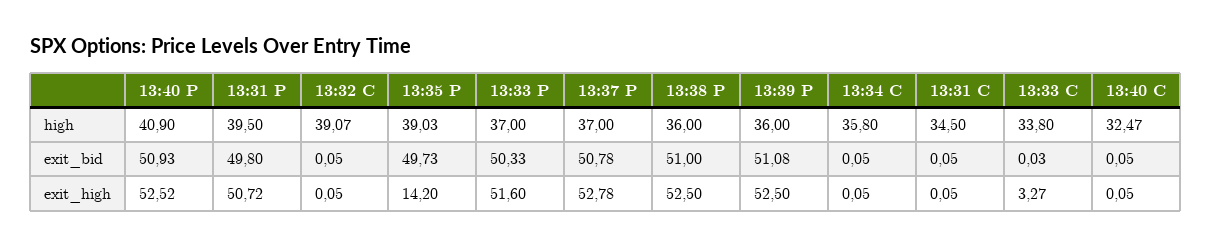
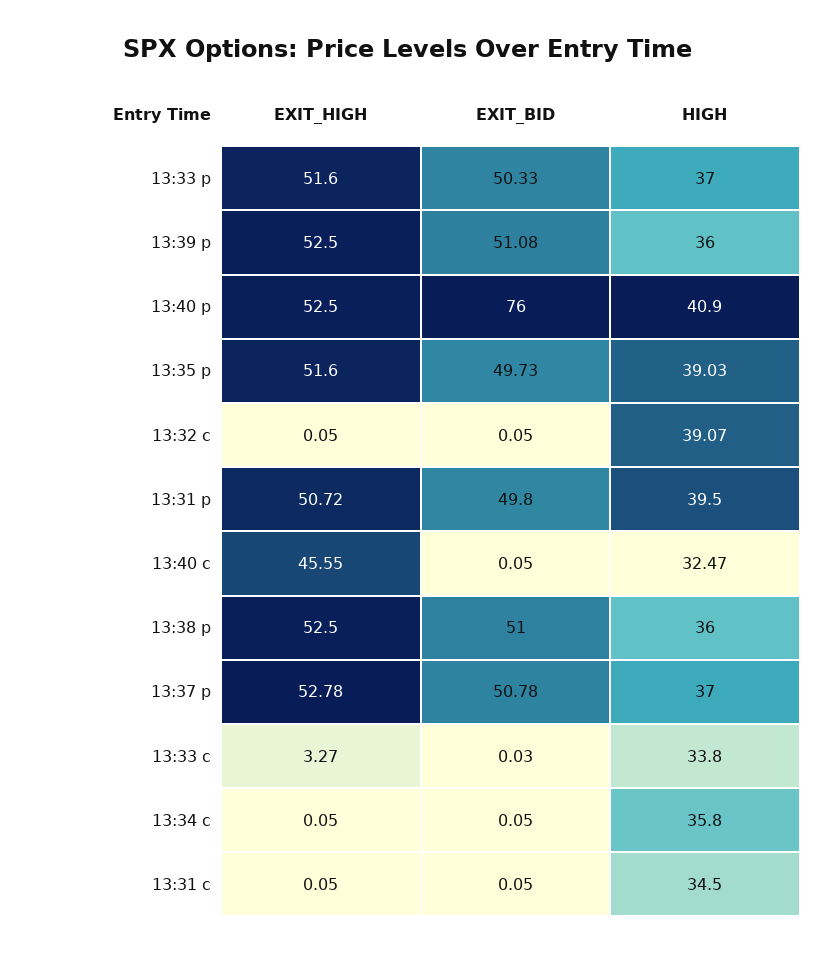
13:40 P, exit_bid: 50.93 -> 76
13:40 P, exit_high: 52.52 -> 52.5
13:35 P, exit_high: 14.2 -> 51.6
13:40 C, exit_high: 0.05 -> 45.55

